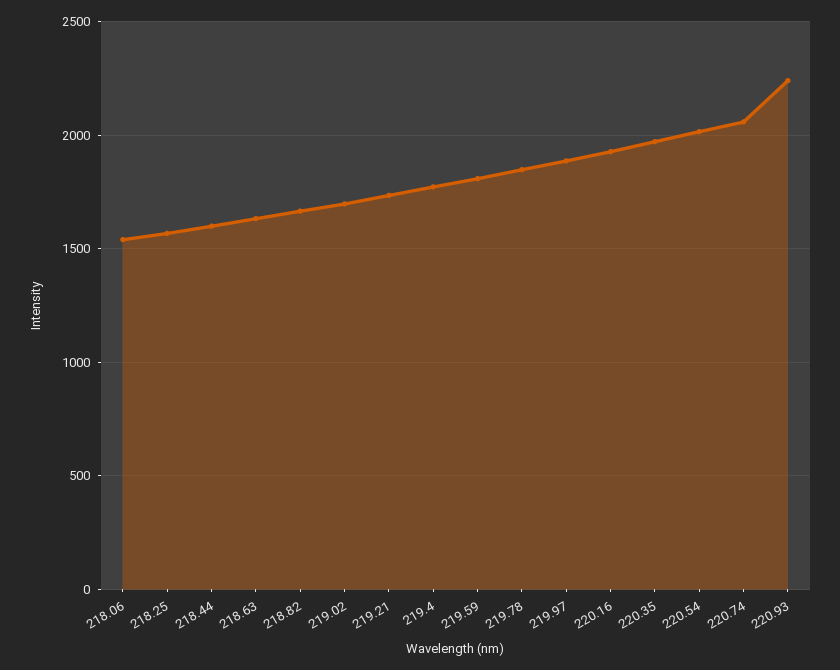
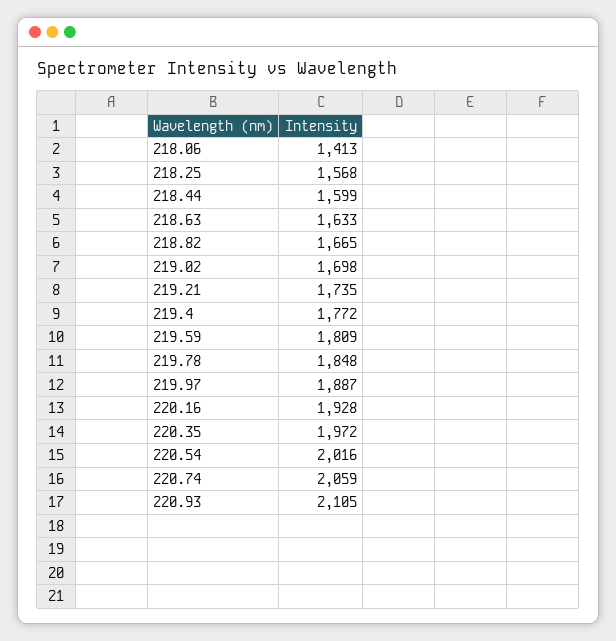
218.06: 1550 -> 1413
220.93: 2250 -> 2105

